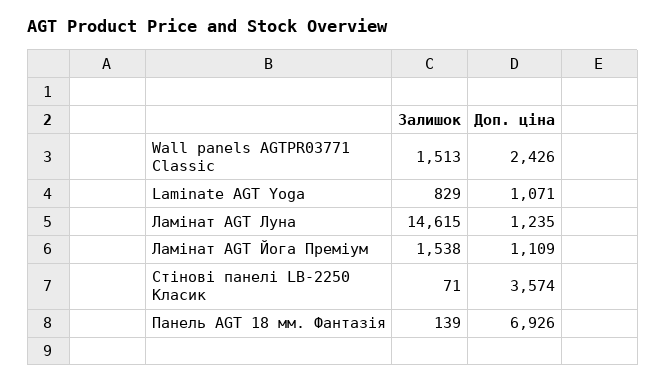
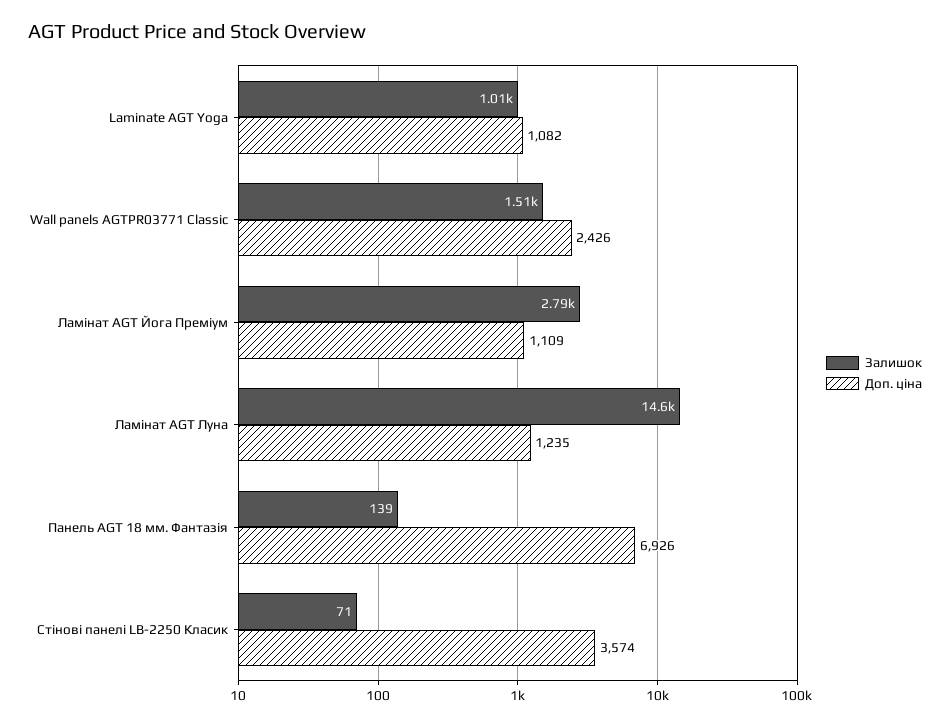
Залишок, Laminate AGT Yoga: 829 -> 1010
Доп. ціна, Laminate AGT Yoga: 1071 -> 1082
Залишок, Ламінат AGT Йога Преміум: 1538 -> 2790

